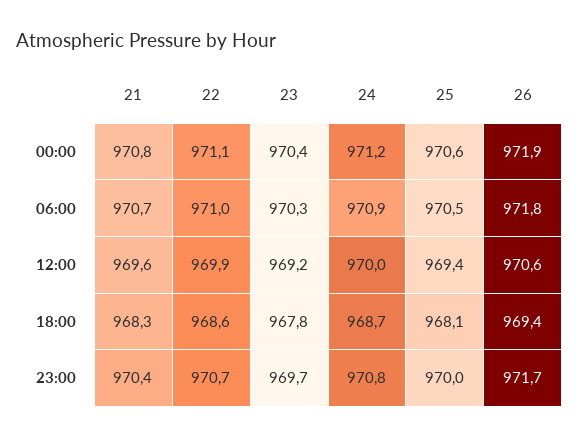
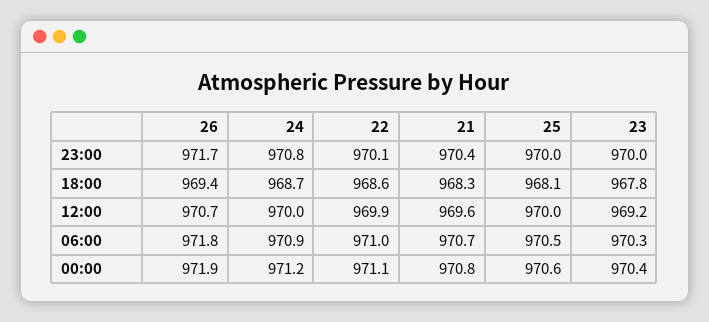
25, 12:00: 969.4 -> 970
26, 12:00: 970.6 -> 970.7
22, 23:00: 970.7 -> 970.1
23, 23:00: 969.7 -> 970

